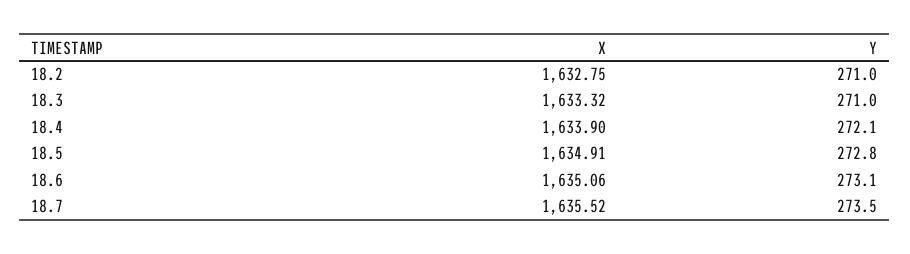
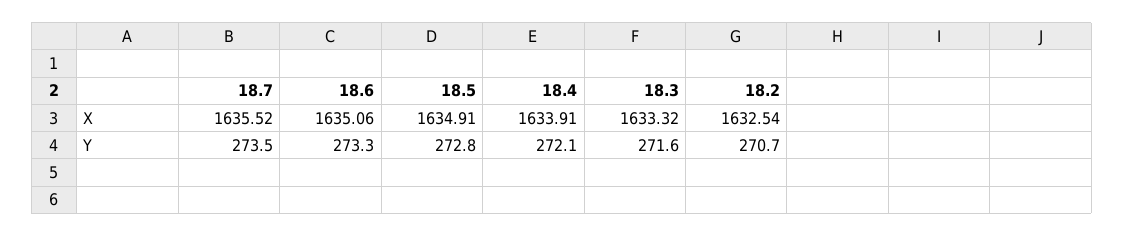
X, 18.2: 1632.75 -> 1632.54
Y, 18.2: 271 -> 270.7
Y, 18.3: 271 -> 271.6
X, 18.4: 1633.9 -> 1633.91
Y, 18.6: 273.1 -> 273.3

